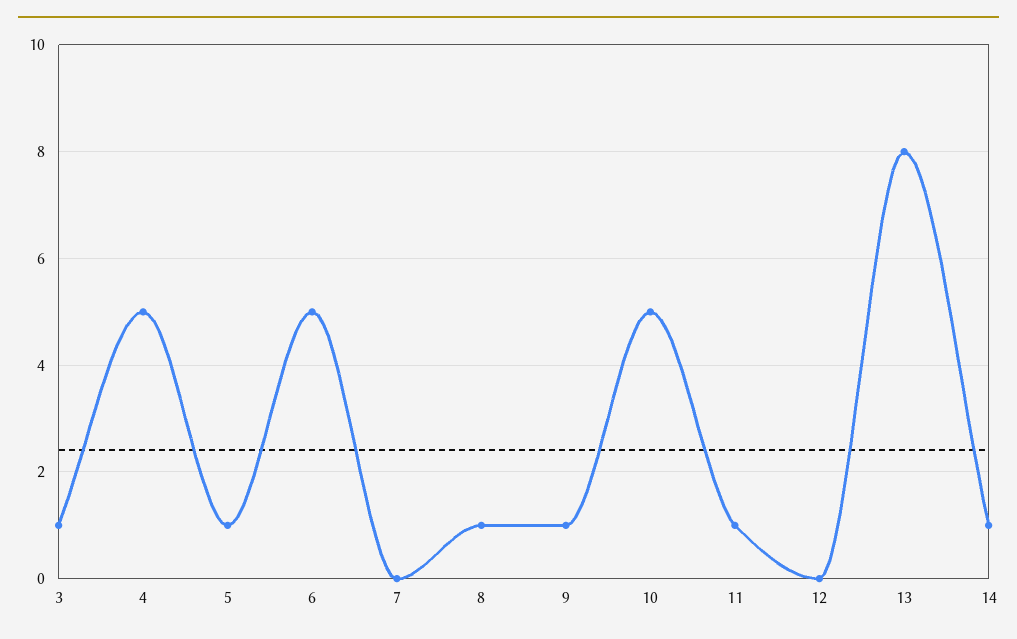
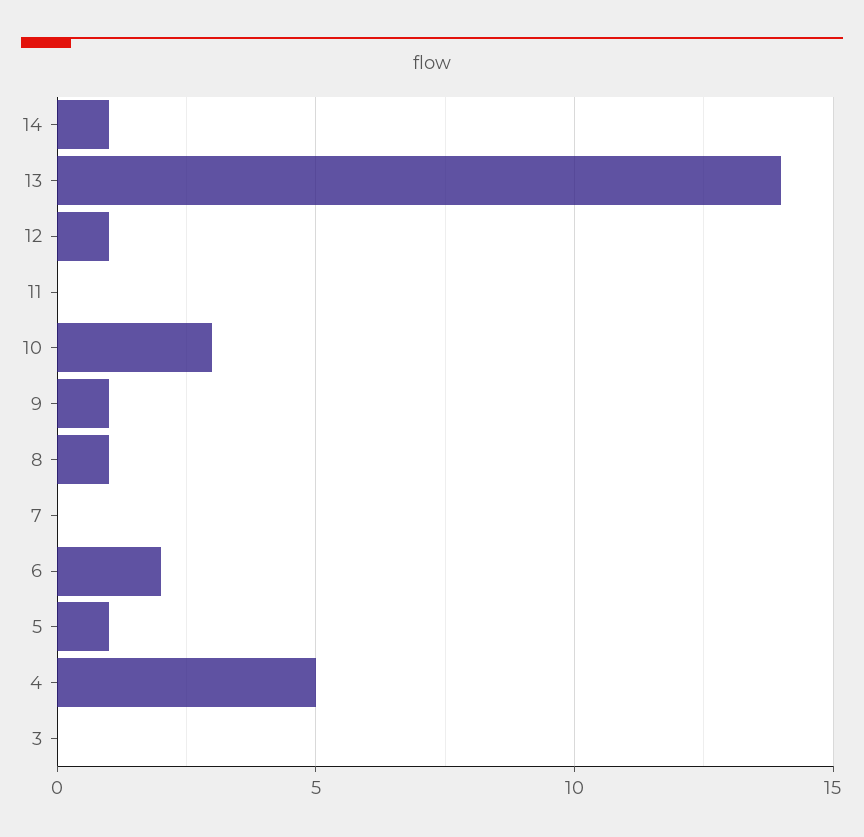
3: 1 -> 0
6: 5 -> 2
10: 5 -> 3
11: 1 -> 0
12: 0 -> 1
13: 8 -> 14

